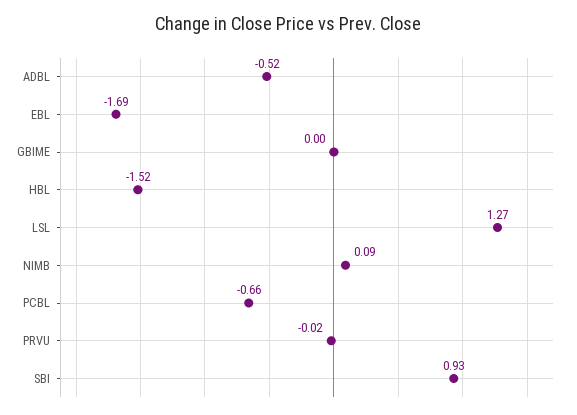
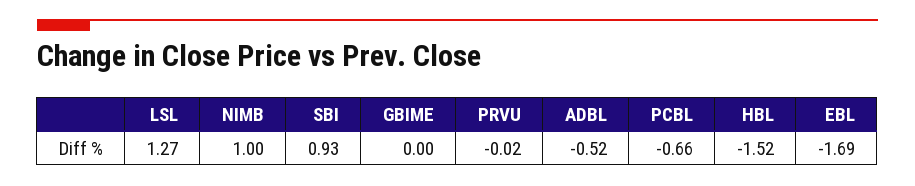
NIMB: 0.09 -> 1

